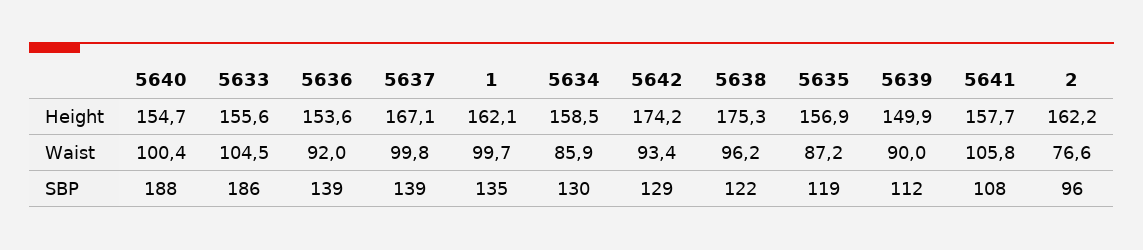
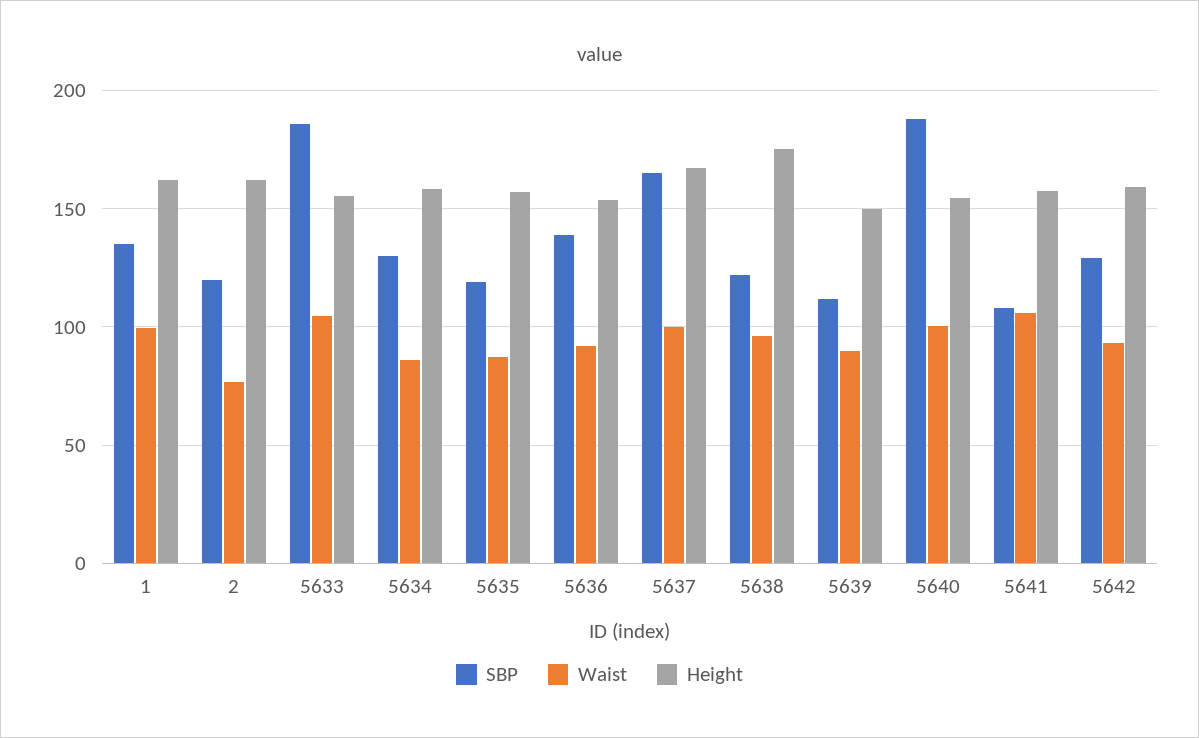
Height, 5642: 174.2 -> 160
SBP, 5637: 139 -> 165
SBP, 2: 96 -> 120

